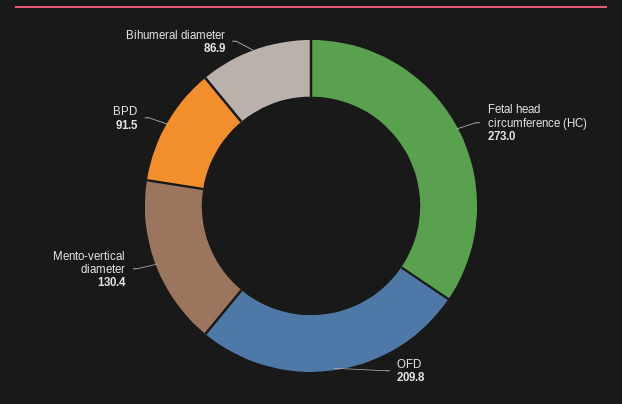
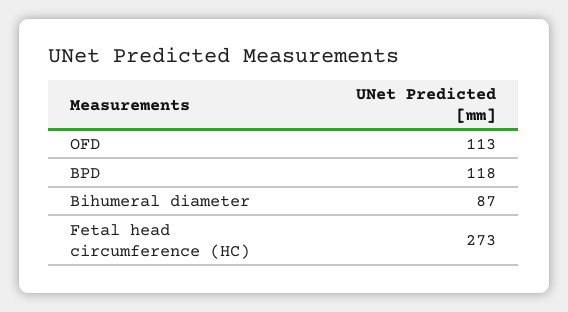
OFD: 209.8 -> 113
Mento-vertical diameter: 130.4 -> none
BPD: 91.5 -> 118

